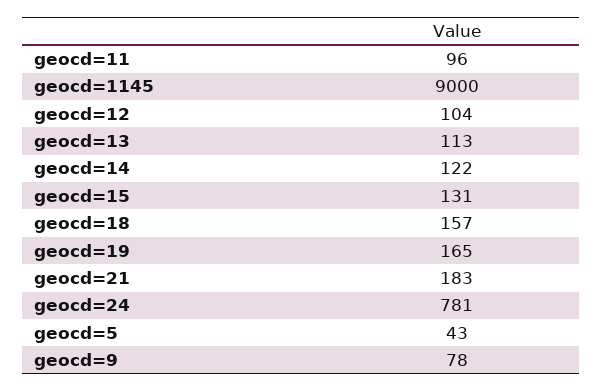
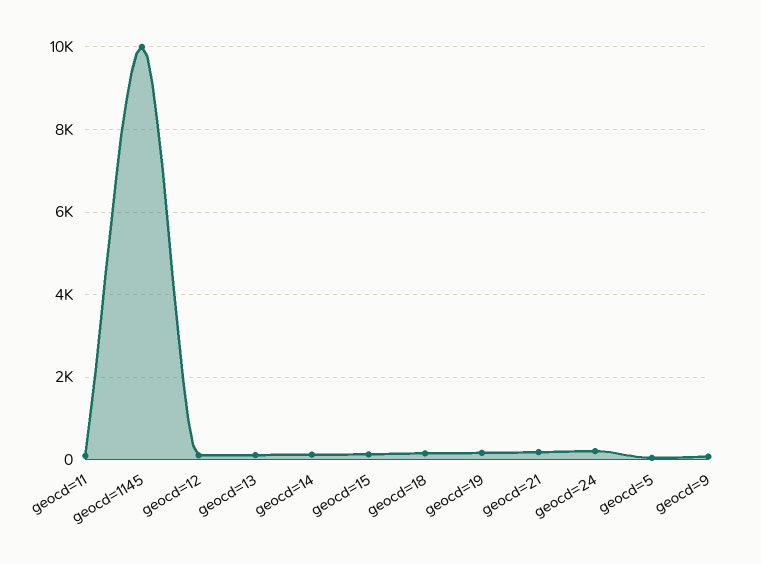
geocd=1145: 9000 -> 10000
geocd=24: 781 -> 200

